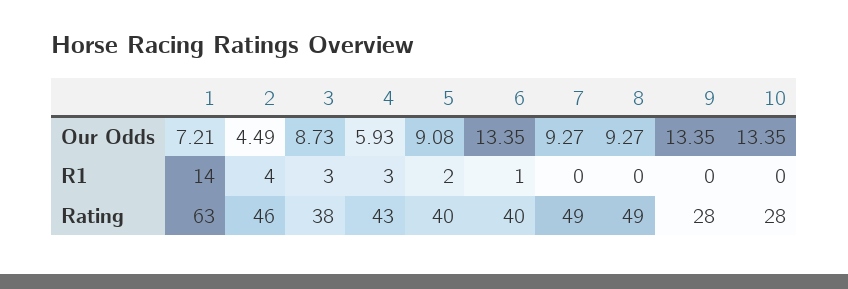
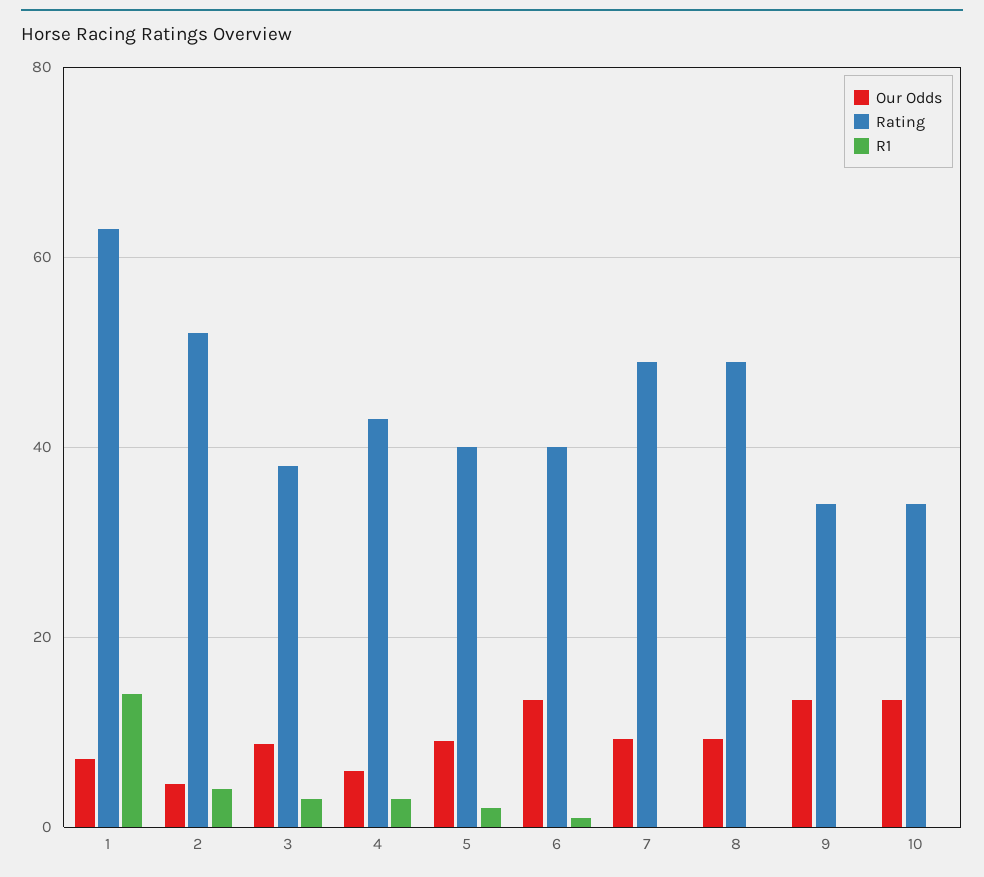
Rating, 2: 46 -> 52
Rating, 9: 28 -> 34
Rating, 10: 28 -> 34

